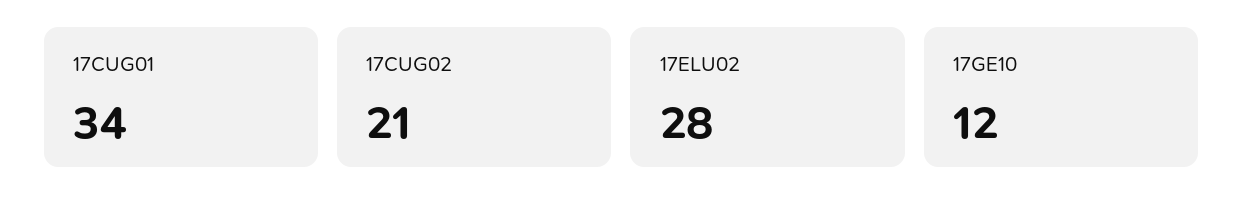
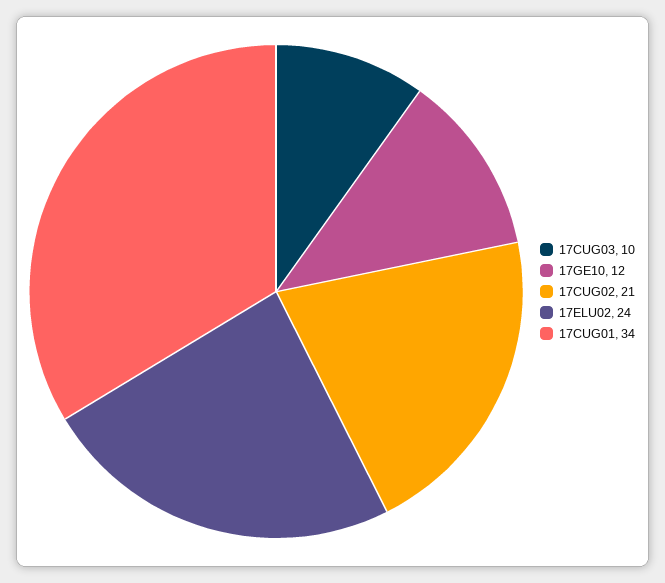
17ELU02: 28 -> 24
17CUG03: none -> 10

